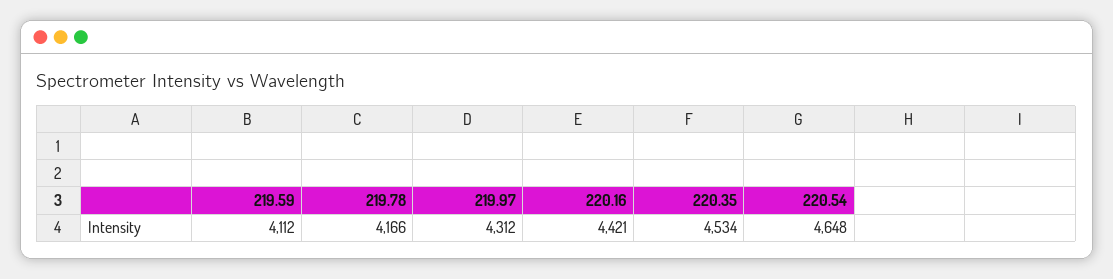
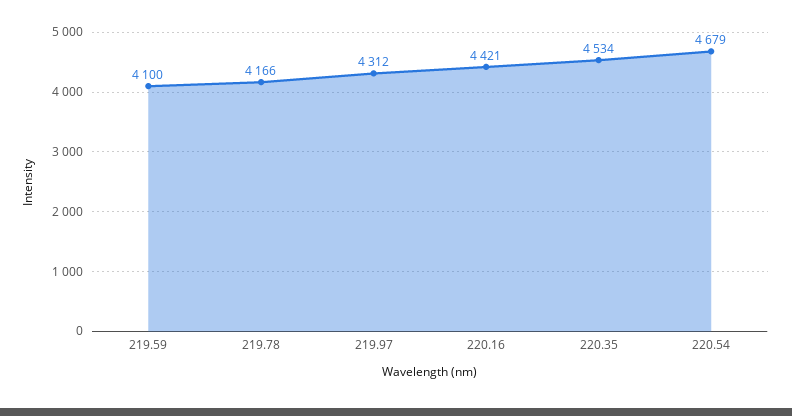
219.59: 4112 -> 4100
220.54: 4648 -> 4679

